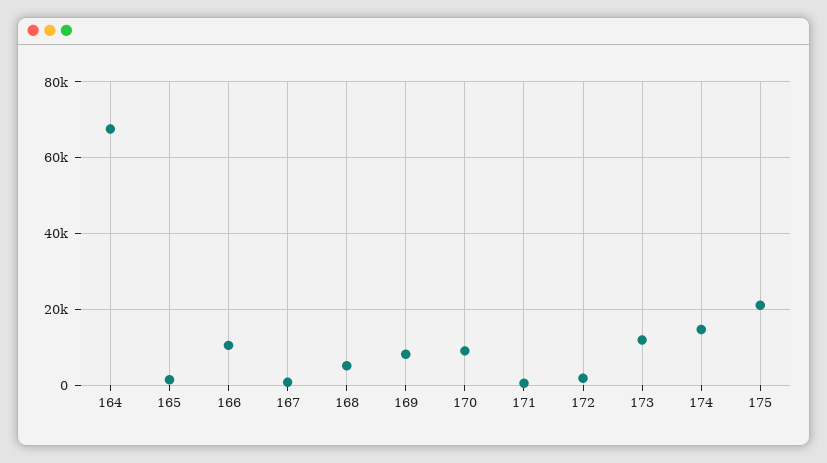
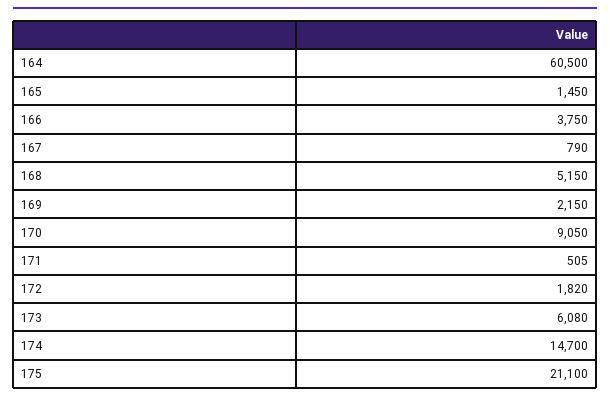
164: 68000 -> 60500
166: 10000 -> 3750
169: 8000 -> 2150
173: 12000 -> 6080

